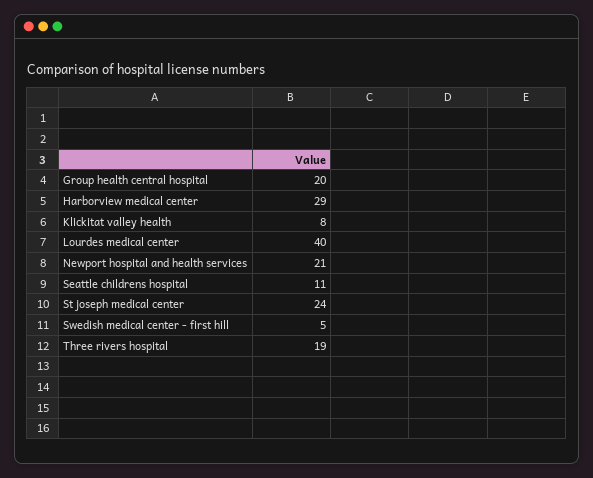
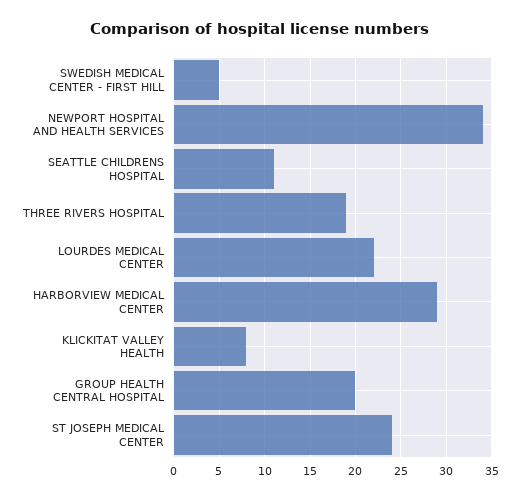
Lourdes medical center: 40 -> 22
Newport hospital and health services: 21 -> 34

